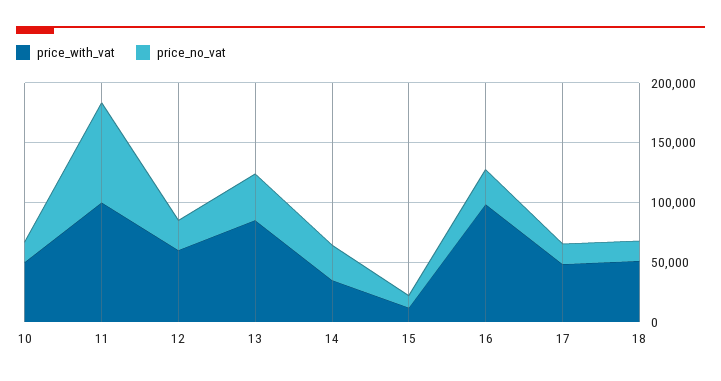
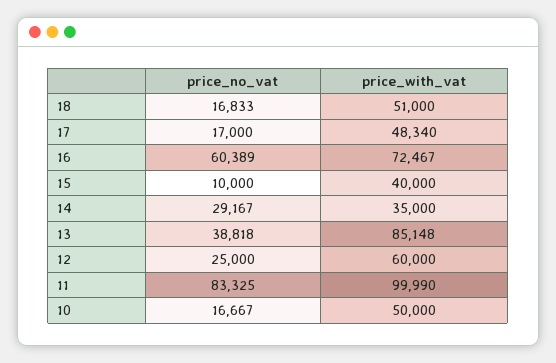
price_with_vat, 15: 10000 -> 40000
price_with_vat, 16: 100000 -> 72467
price_no_vat, 16: 30000 -> 60389

